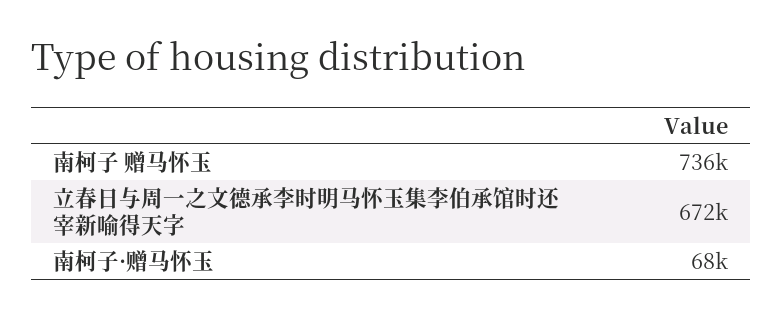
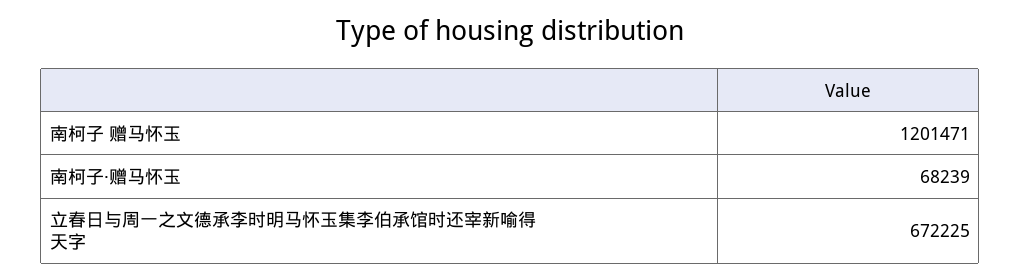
南柯子 赠马怀玉: 736000 -> 1201471

